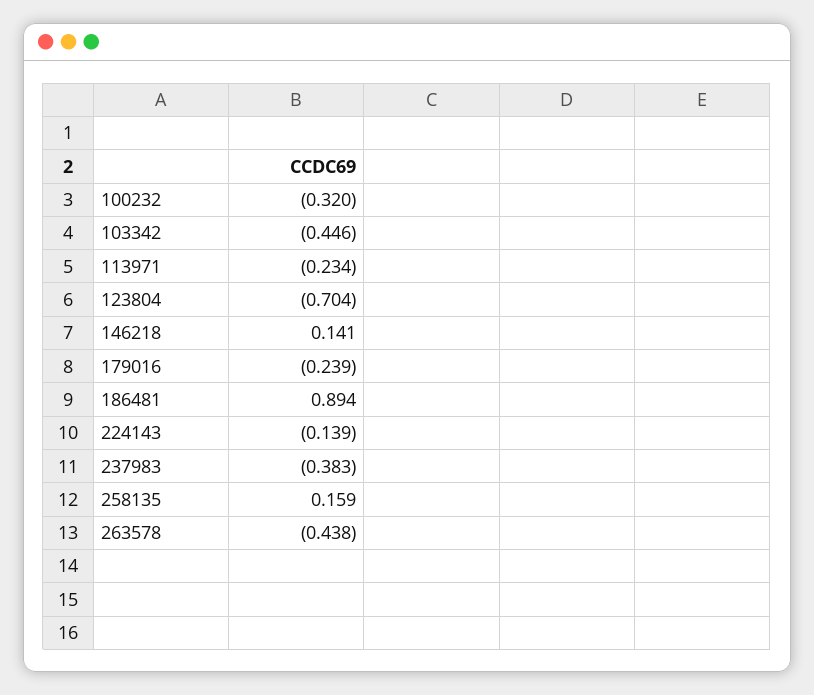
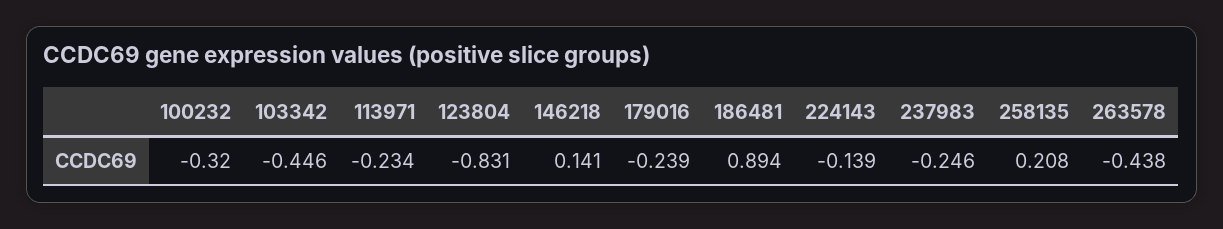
123804: -0.704 -> -0.831
237983: -0.383 -> -0.246
258135: 0.159 -> 0.208

